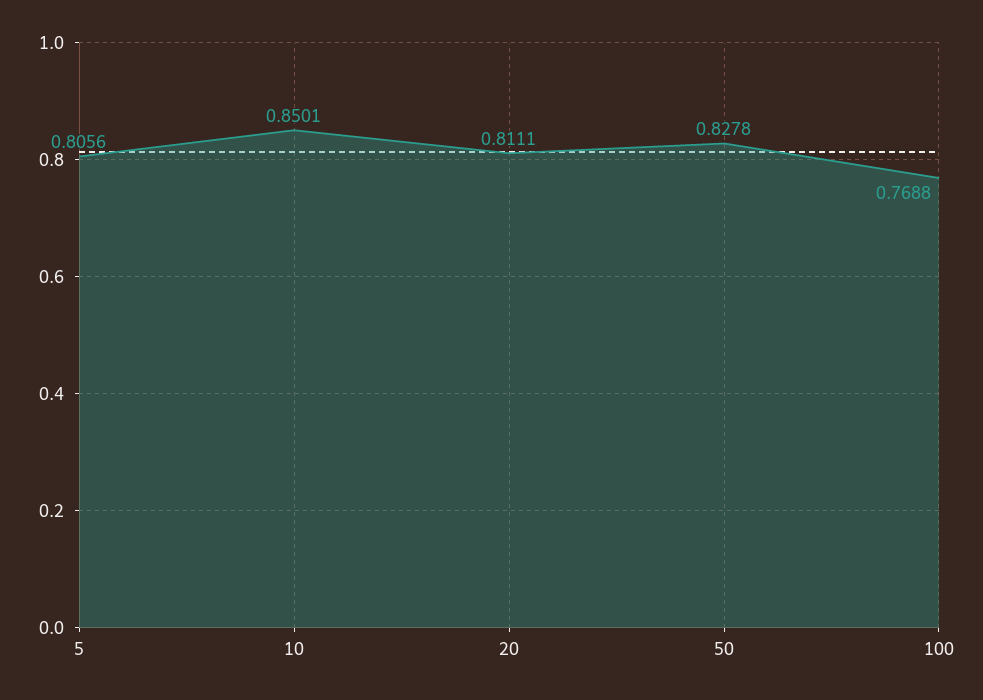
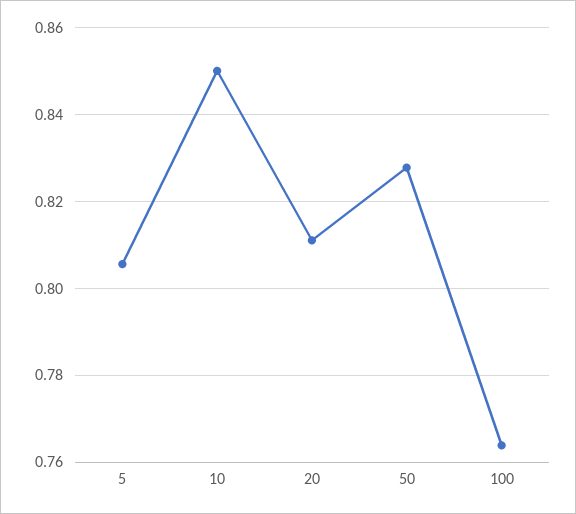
100: 0.7688 -> 0.764

